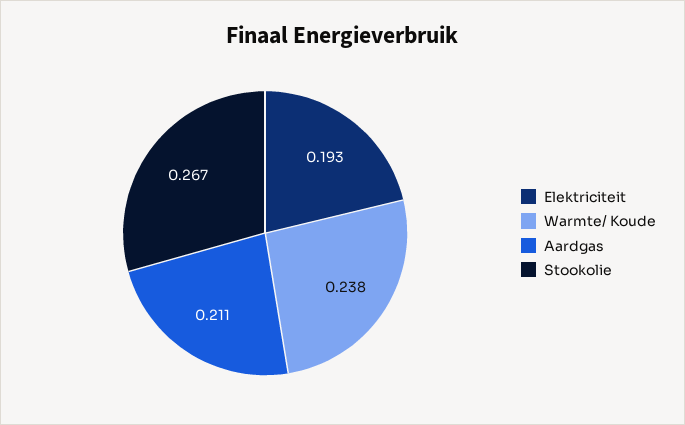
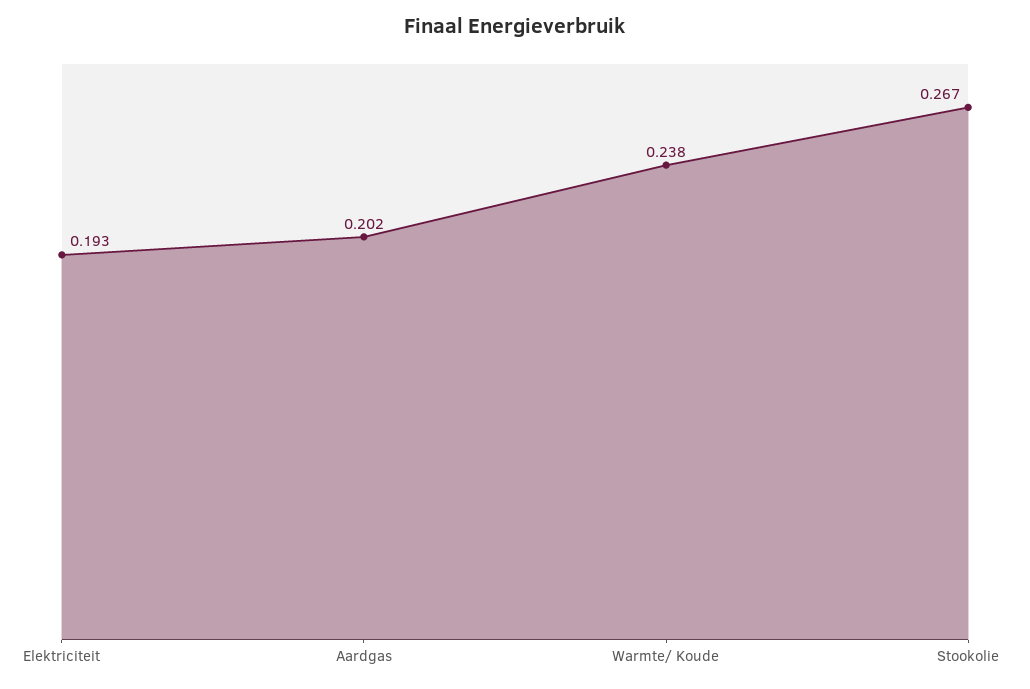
Aardgas: 0.211 -> 0.202

